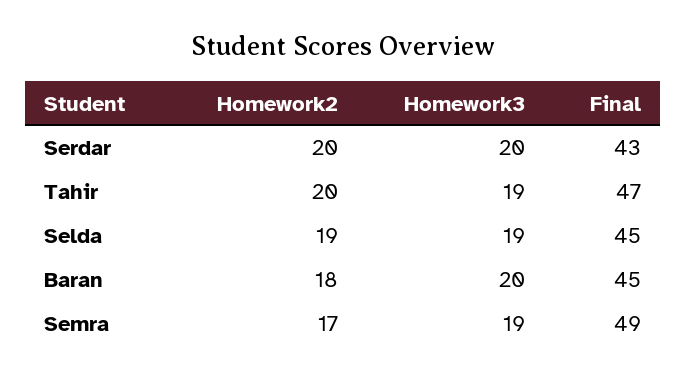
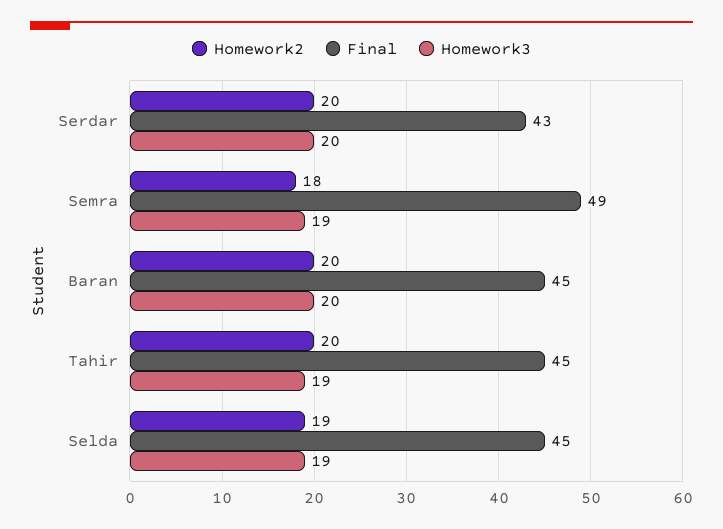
Final, Tahir: 47 -> 45
Homework2, Baran: 18 -> 20
Homework2, Semra: 17 -> 18

